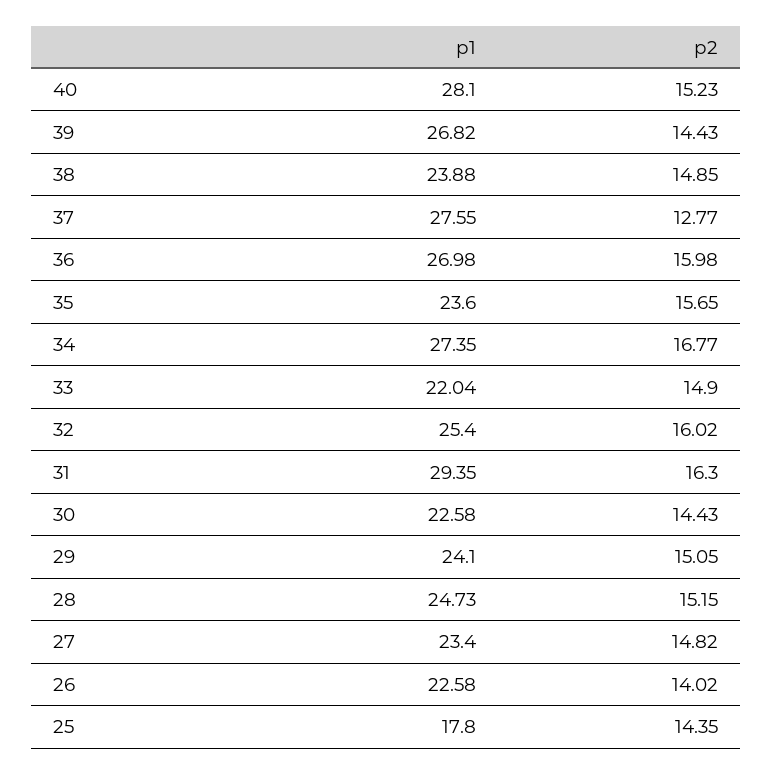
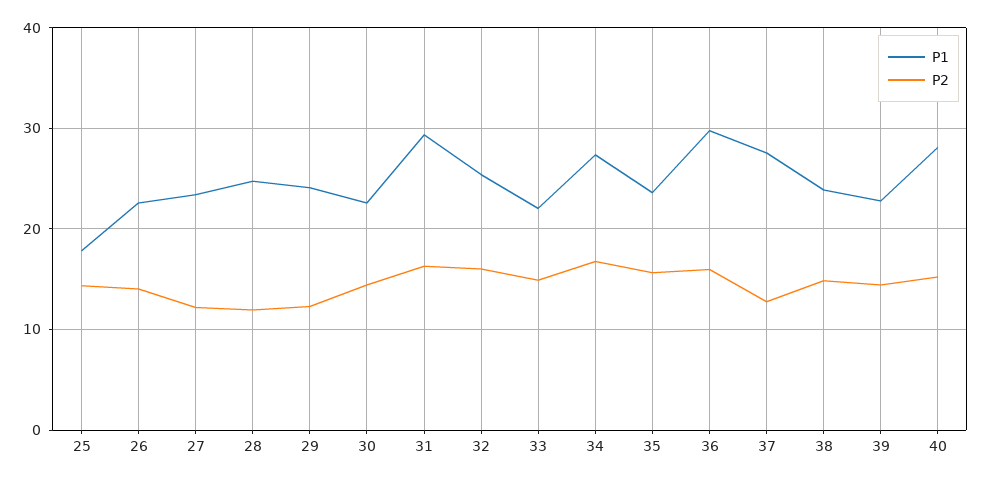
p1, 39: 26.82 -> 23
p1, 36: 26.98 -> 30
p2, 29: 15.05 -> 12
p2, 28: 15.15 -> 12
p2, 27: 14.82 -> 12

